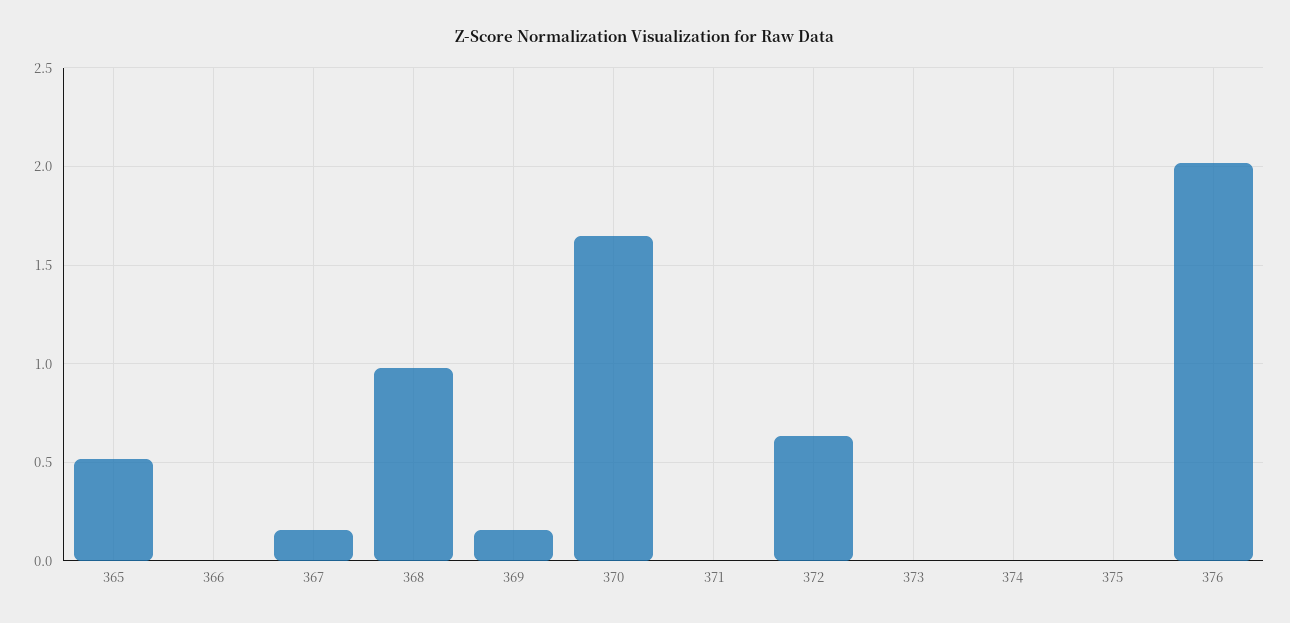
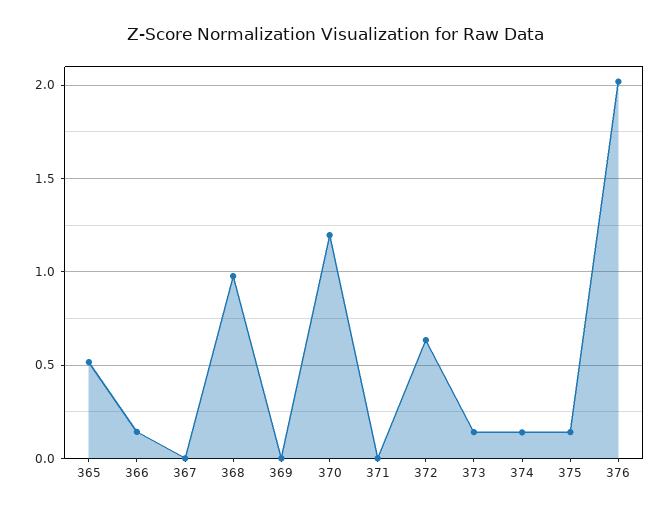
366: 0 -> 0.15
367: 0.15 -> 0
369: 0.15 -> 0
370: 1.65 -> 1.2
373: 0 -> 0.15
374: 0 -> 0.15
375: 0 -> 0.15

